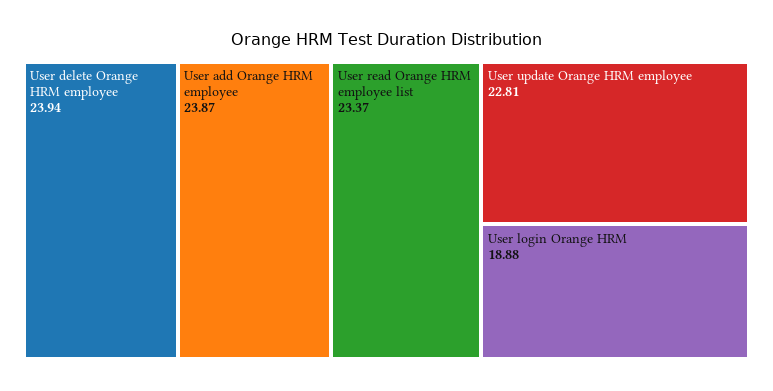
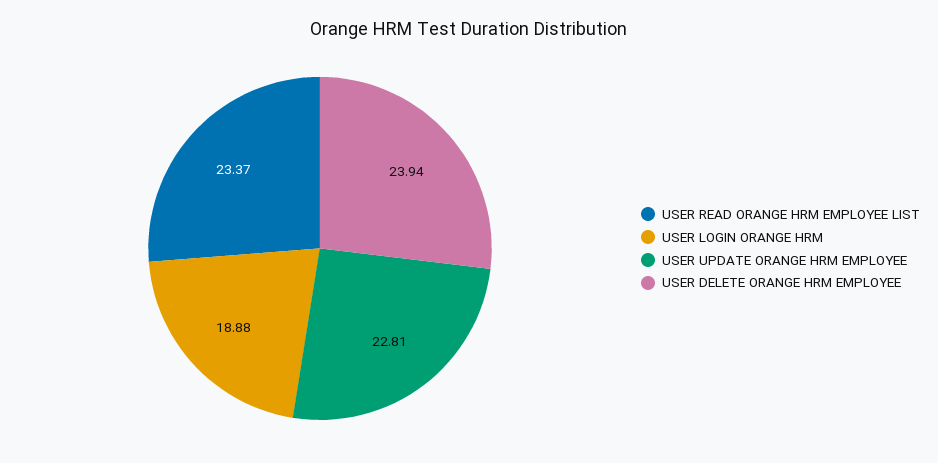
User add Orange HRM employee: 23.87 -> none

